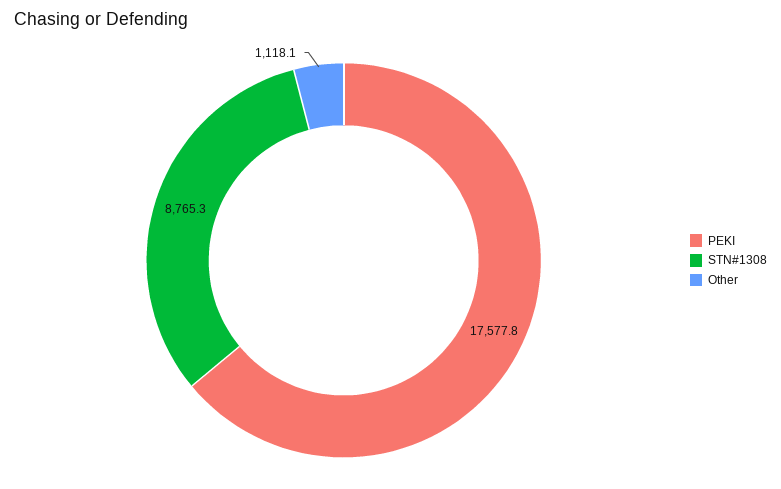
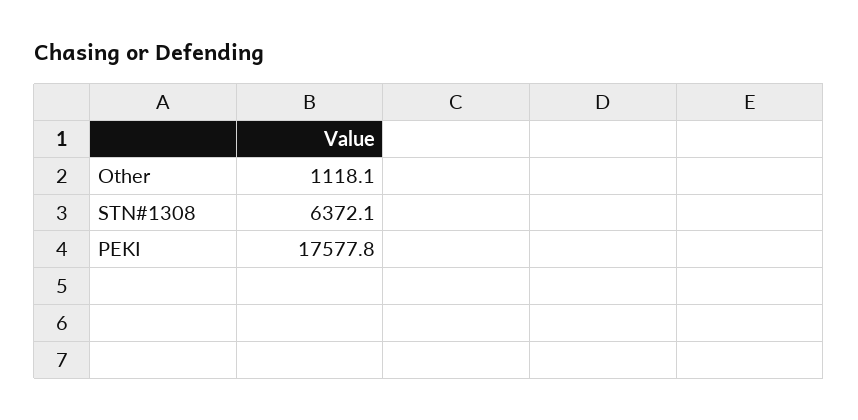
STN#1308: 8765.3 -> 6372.1

